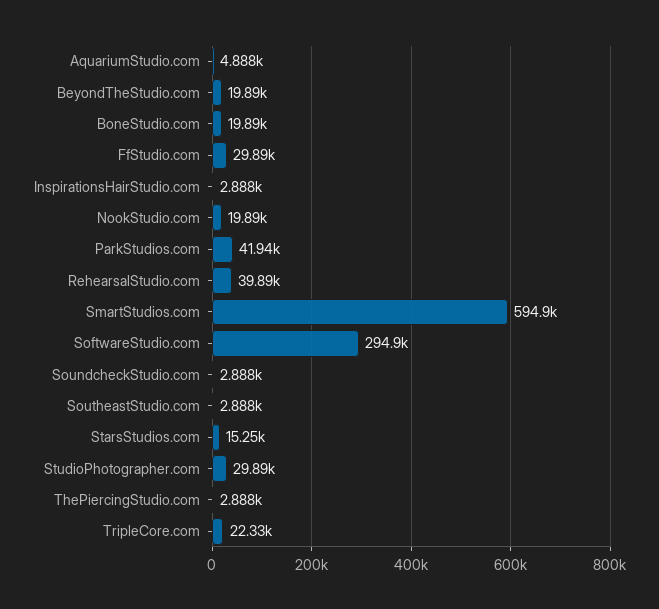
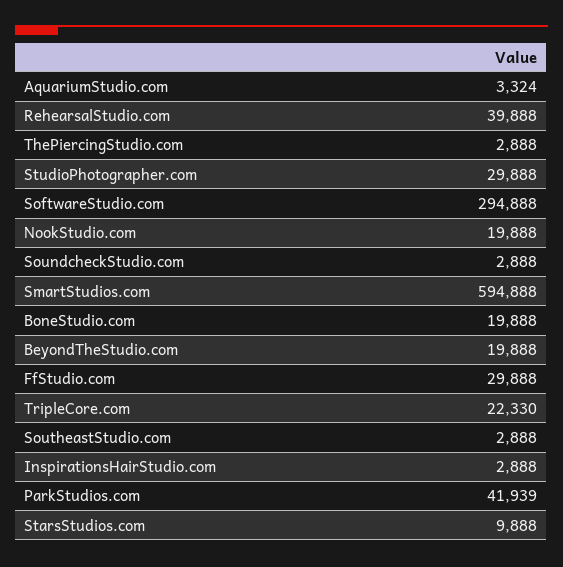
AquariumStudio.com: 4888 -> 3324
StarsStudios.com: 15250 -> 9888

